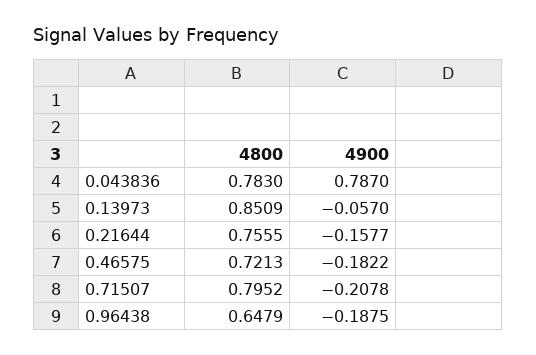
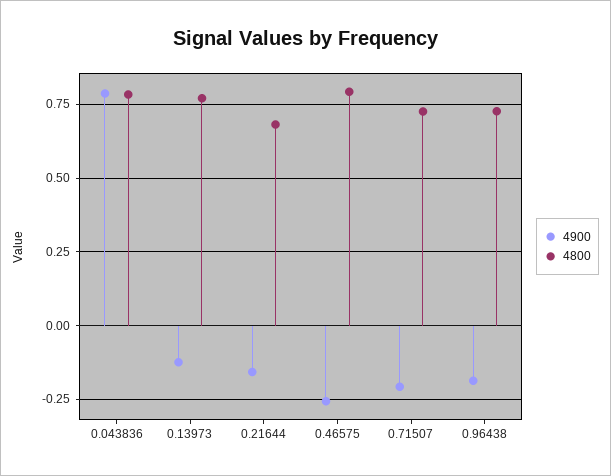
4800, 0.13973: 0.8509 -> 0.775
4900, 0.13973: -0.057 -> -0.125
4800, 0.21644: 0.7555 -> 0.675
4800, 0.46575: 0.7213 -> 0.8
4900, 0.46575: -0.1822 -> -0.25
4800, 0.71507: 0.7952 -> 0.725
4800, 0.96438: 0.6479 -> 0.725

